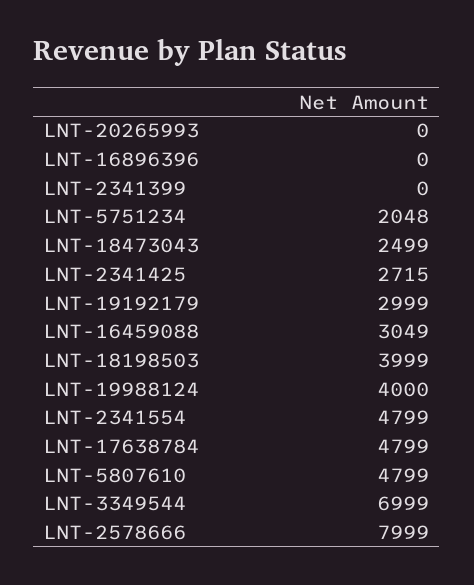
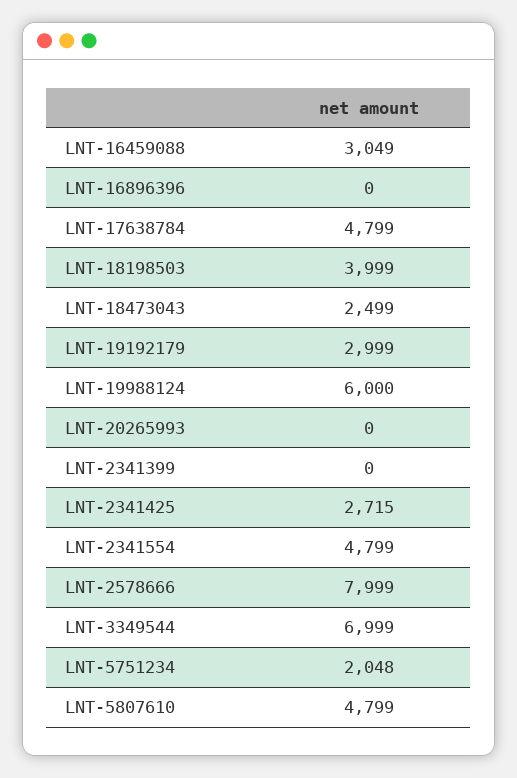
LNT-19988124: 4000 -> 6000

